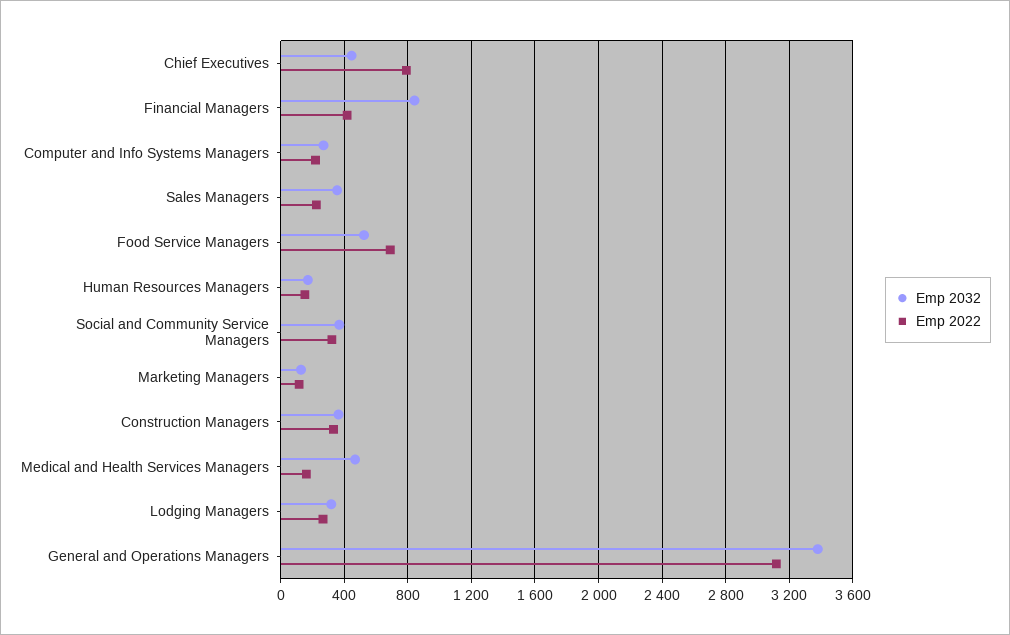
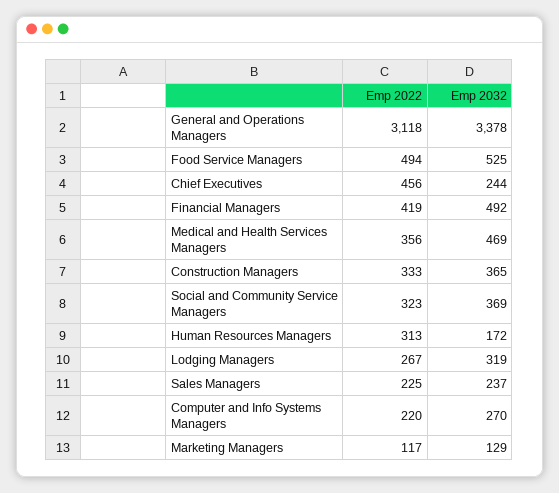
Emp 2032, Chief Executives: 450 -> 244
Emp 2022, Chief Executives: 800 -> 456
Emp 2032, Financial Managers: 850 -> 492
Emp 2032, Sales Managers: 350 -> 237
Emp 2022, Food Service Managers: 700 -> 494
Emp 2022, Human Resources Managers: 150 -> 313
Emp 2022, Medical and Health Services Managers: 150 -> 356

